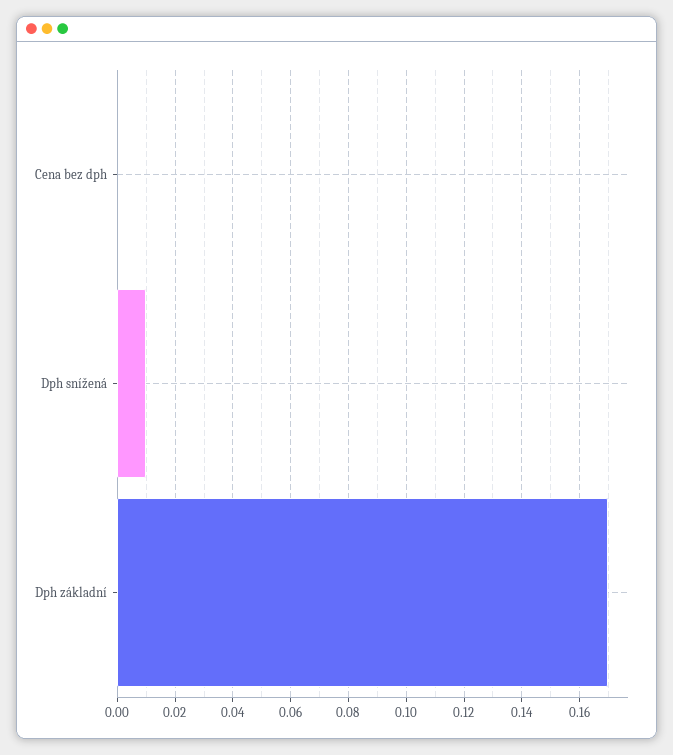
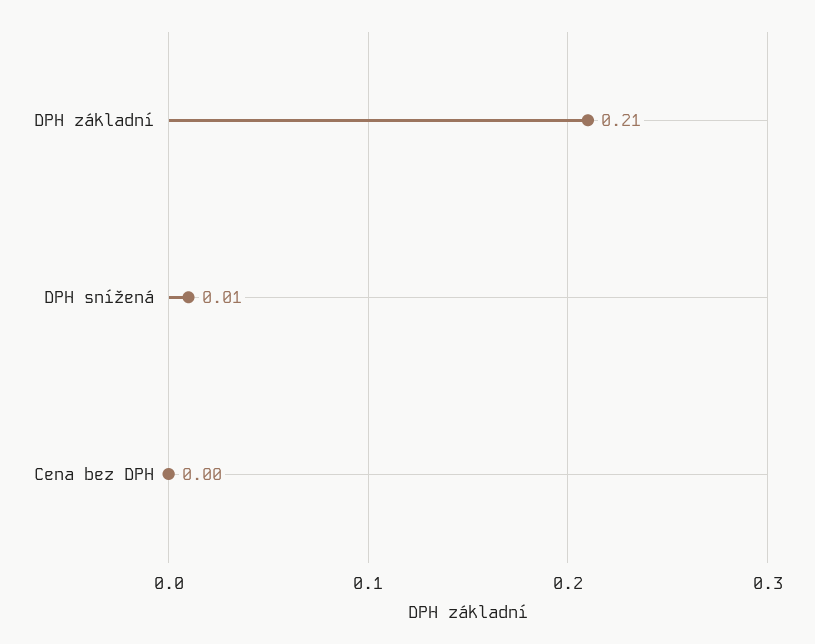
Dph základní: 0.17 -> 0.21

